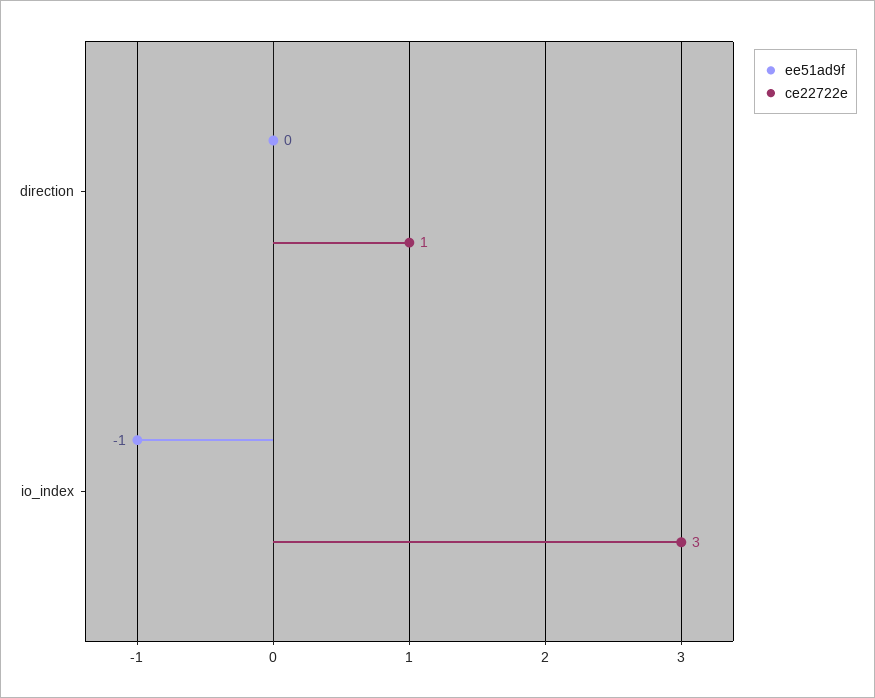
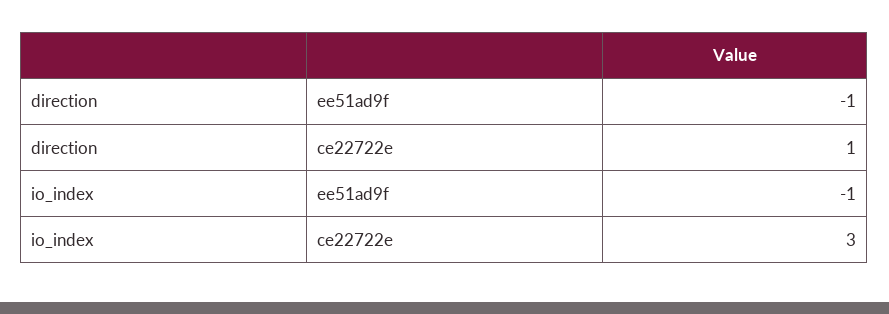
ee51ad9f, direction: 0 -> -1

